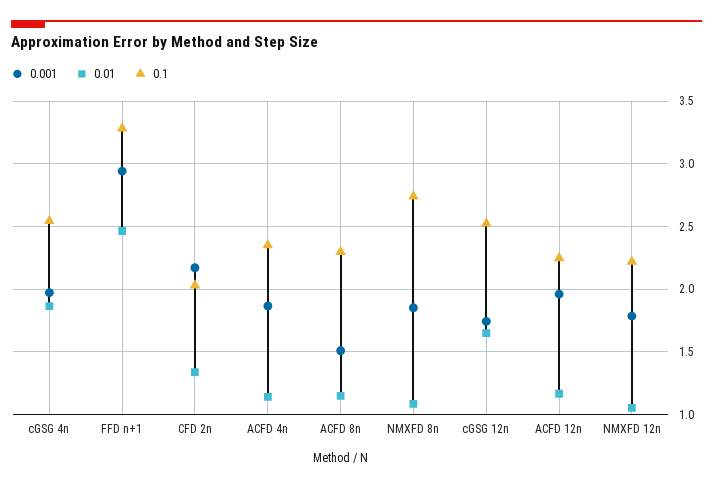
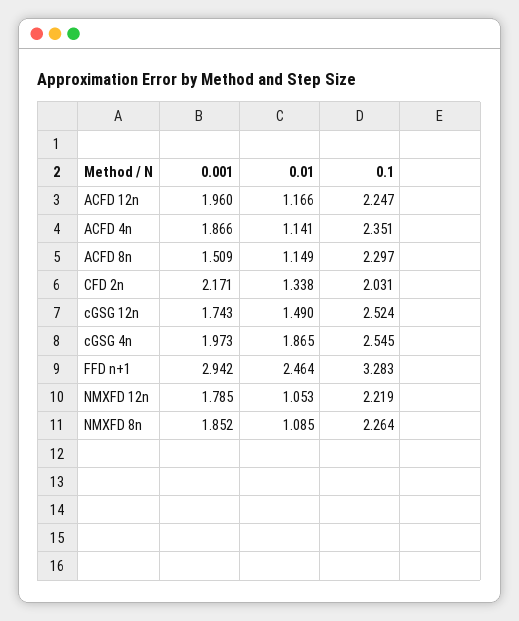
0.1, NMXFD 8n: 2.75 -> 2.264
0.01, cGSG 12n: 1.65 -> 1.49

